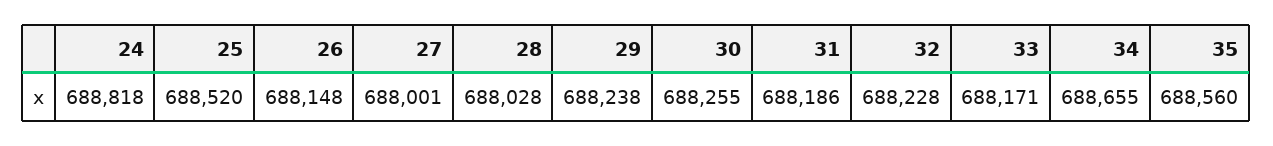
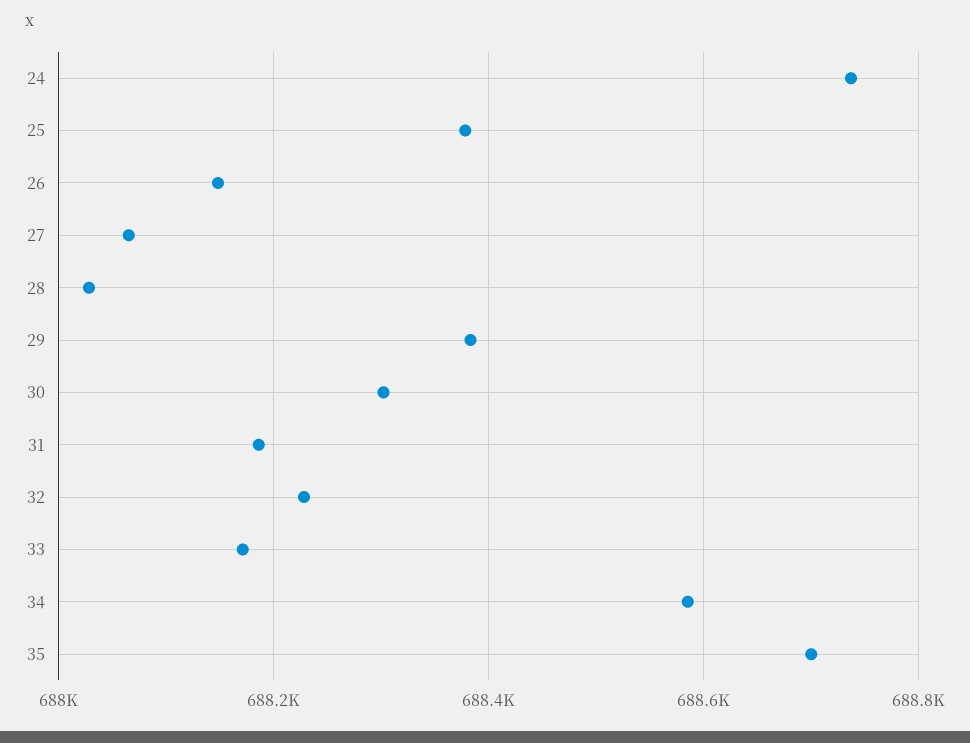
24: 688818 -> 688740
25: 688520 -> 688380
27: 688001 -> 688060
29: 688238 -> 688380
30: 688255 -> 688300
34: 688655 -> 688580
35: 688560 -> 688700

